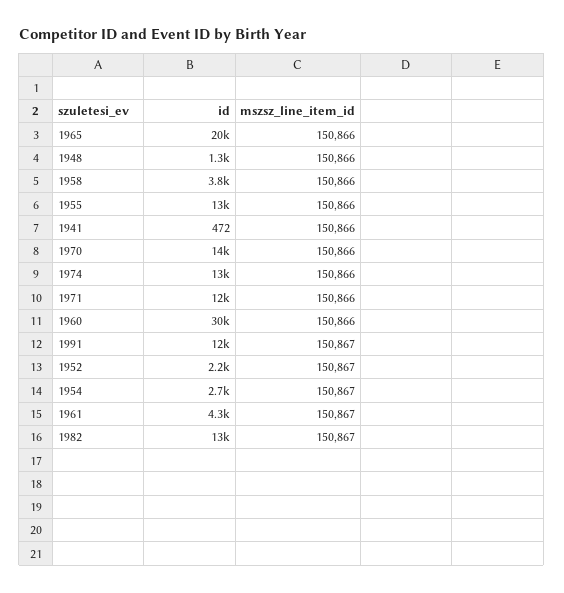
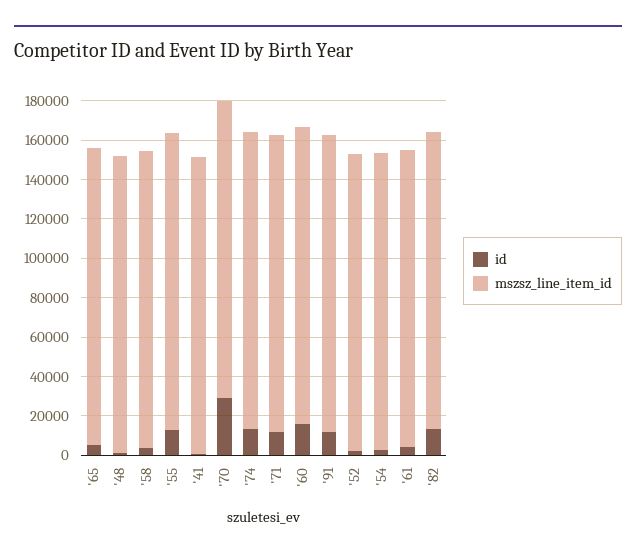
id, 1965: 20000 -> 5000
id, 1970: 14000 -> 30000
id, 1960: 30000 -> 15000

